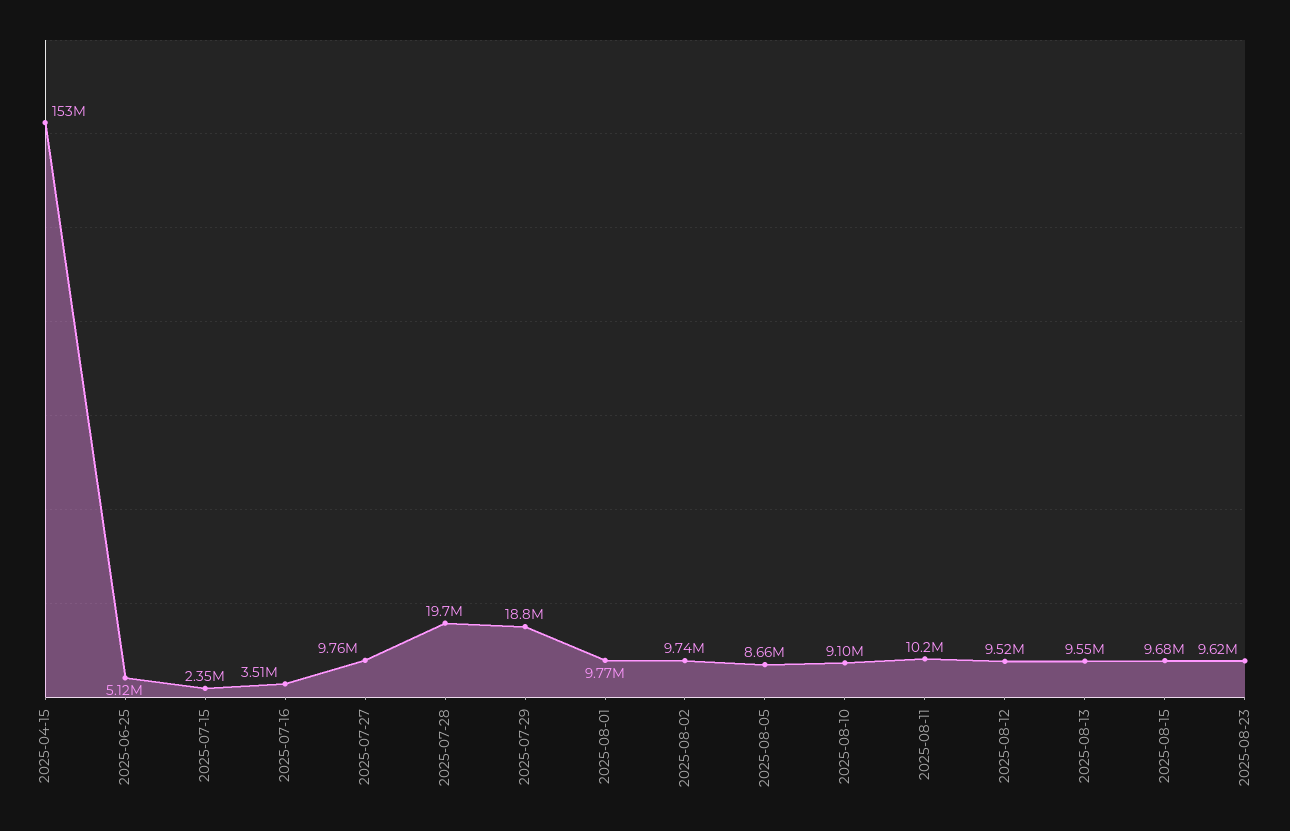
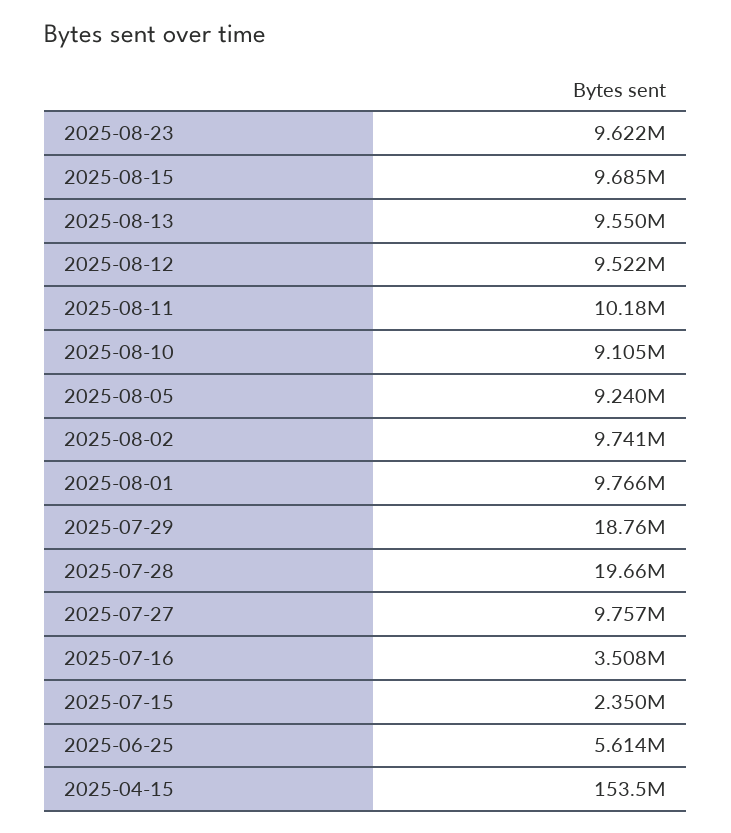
2025-06-25: 5120000 -> 5614000
2025-08-05: 8660000 -> 9240000

